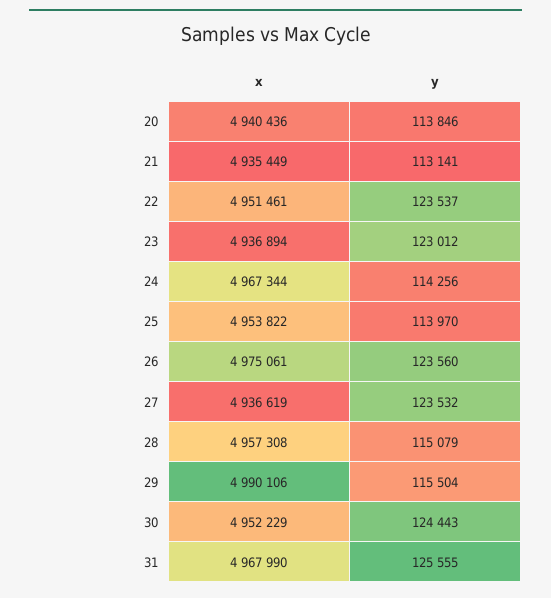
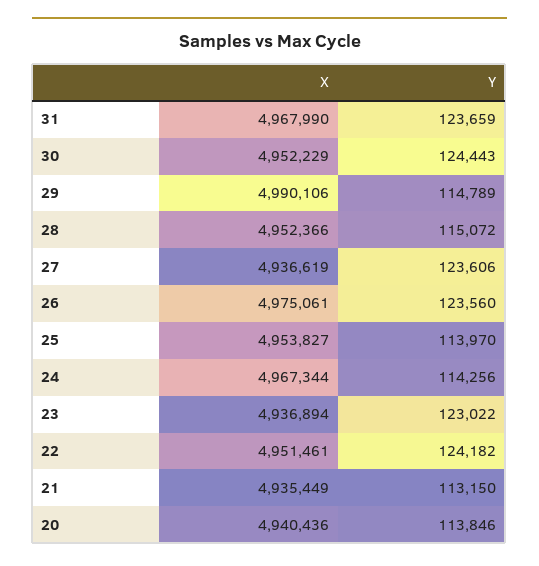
y, 21: 113141 -> 113150
y, 22: 123537 -> 124182
y, 23: 123012 -> 123022
x, 25: 4953822 -> 4953827
y, 27: 123532 -> 123606
x, 28: 4957308 -> 4952366
y, 28: 115079 -> 115072
y, 29: 115504 -> 114789
y, 31: 125555 -> 123659

